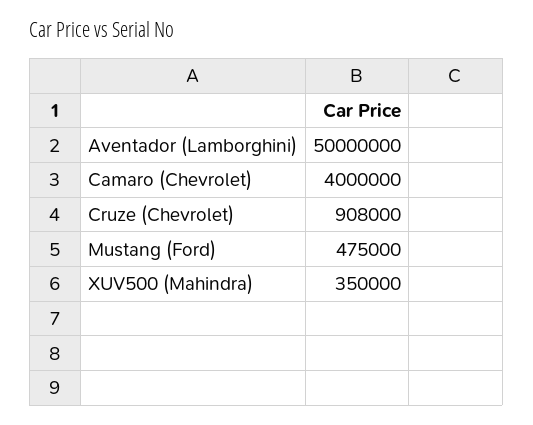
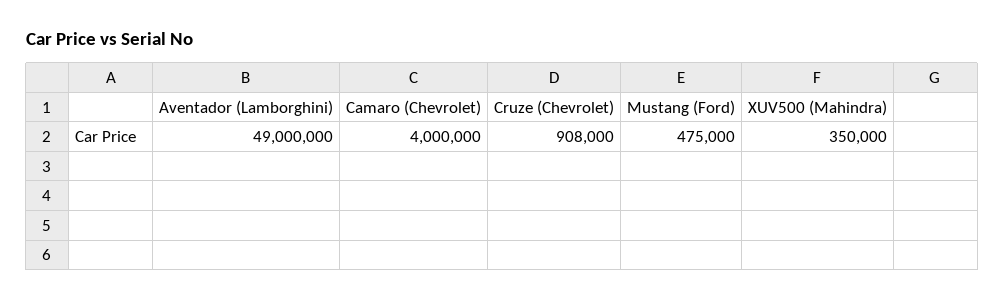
Aventador (Lamborghini): 50000000 -> 49000000

